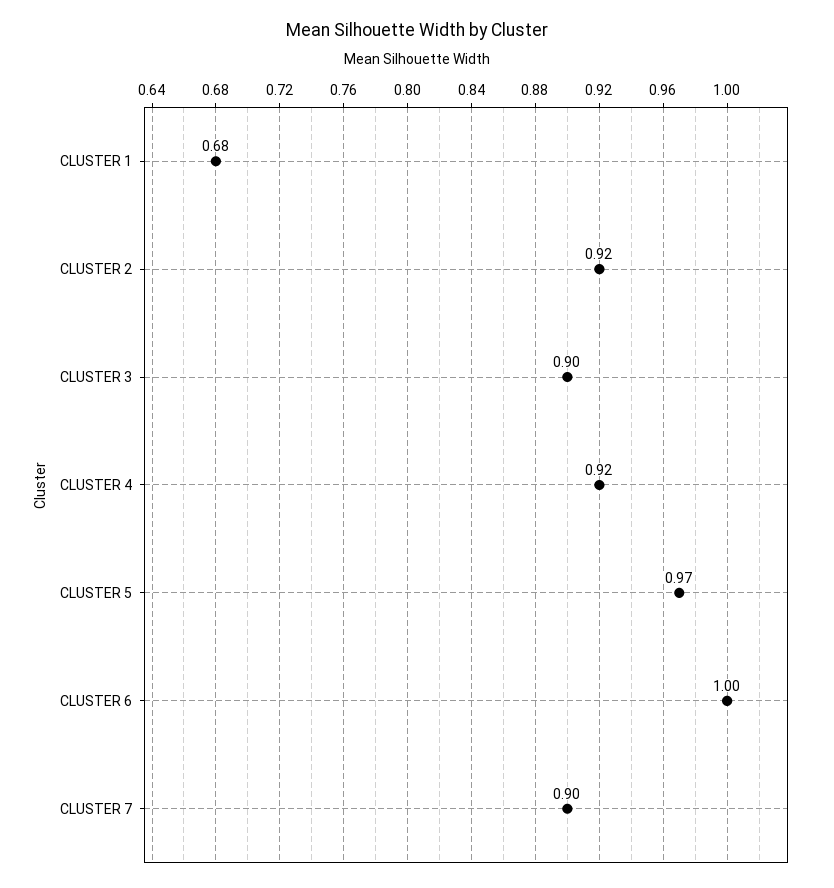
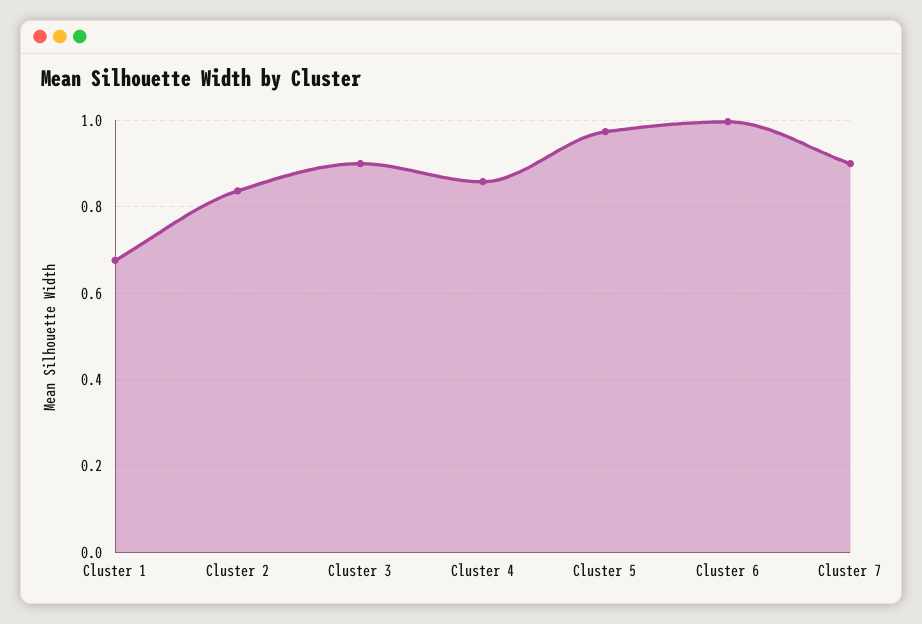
CLUSTER 2: 0.92 -> 0.84
CLUSTER 4: 0.92 -> 0.86

